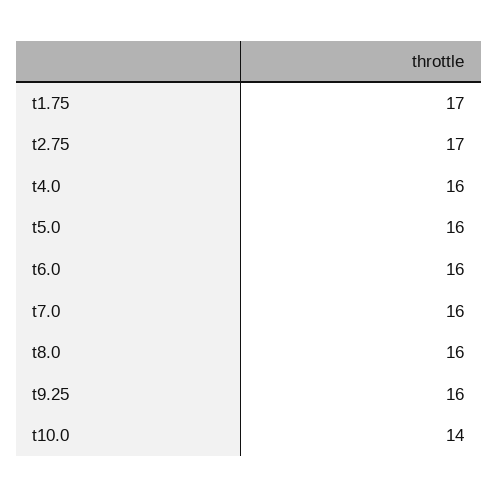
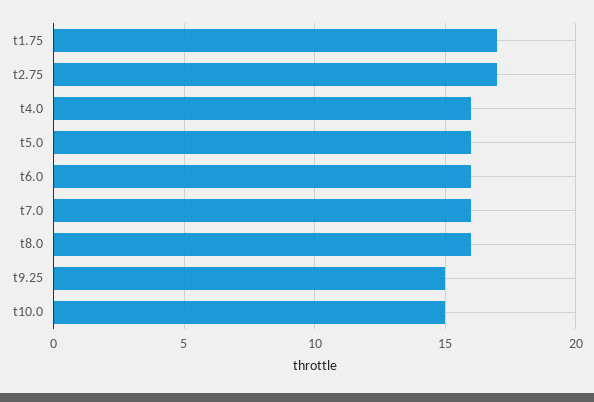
t9.25: 16 -> 15
t10.0: 14 -> 15

